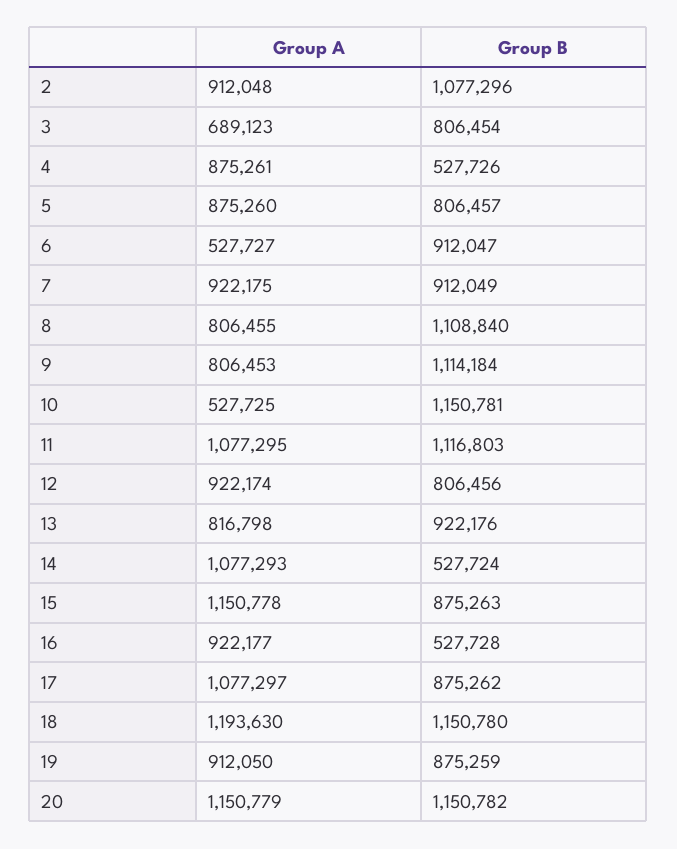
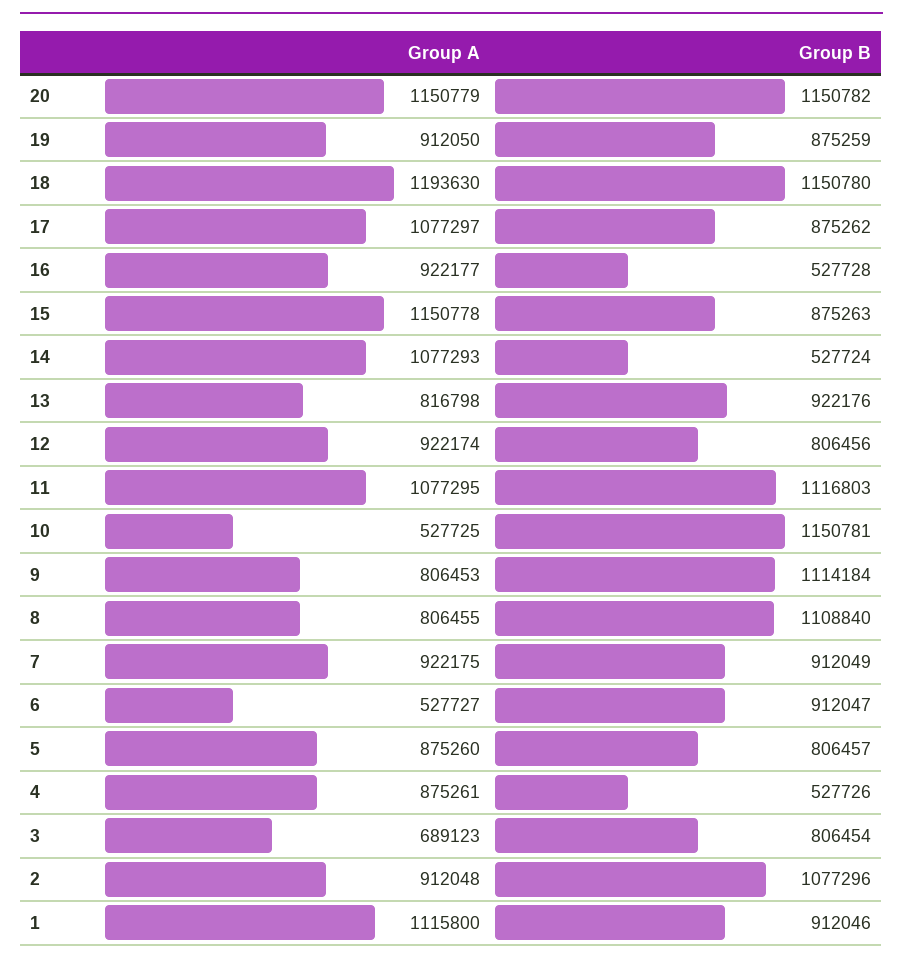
Group A, 1: none -> 1115800
Group B, 1: none -> 912046

